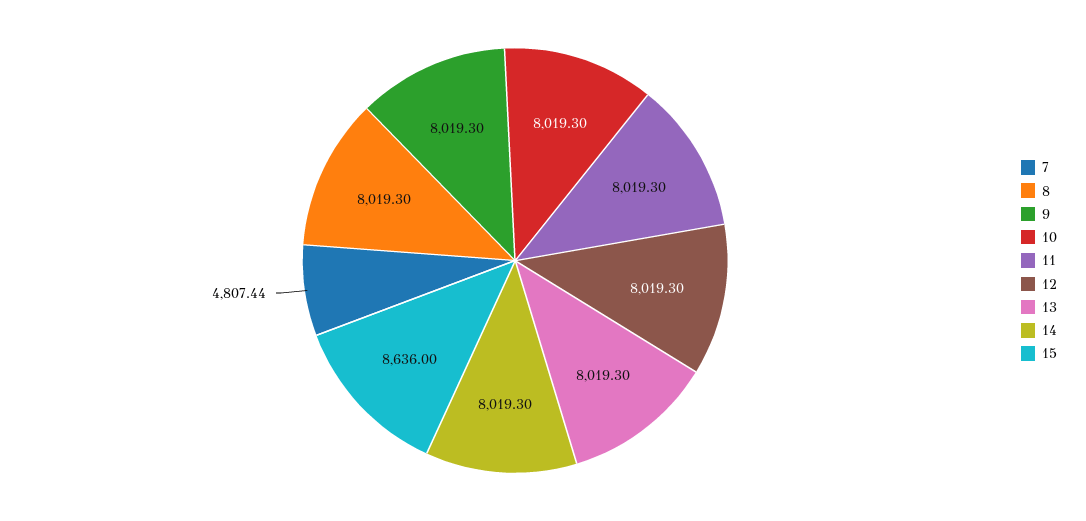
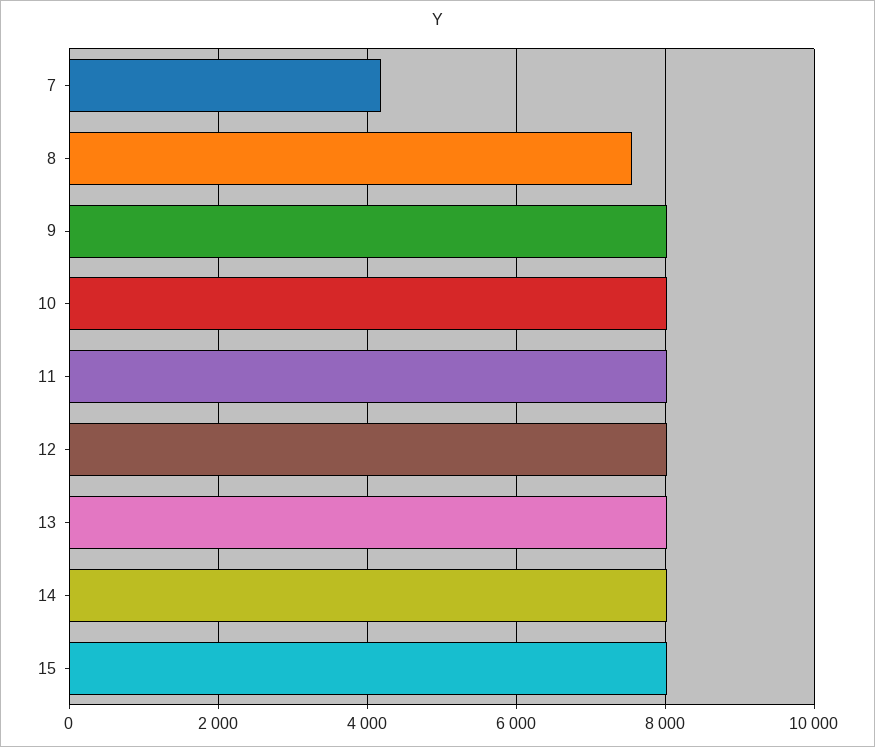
7: 4807.44 -> 4200
8: 8019.3 -> 7600
15: 8636 -> 8000

